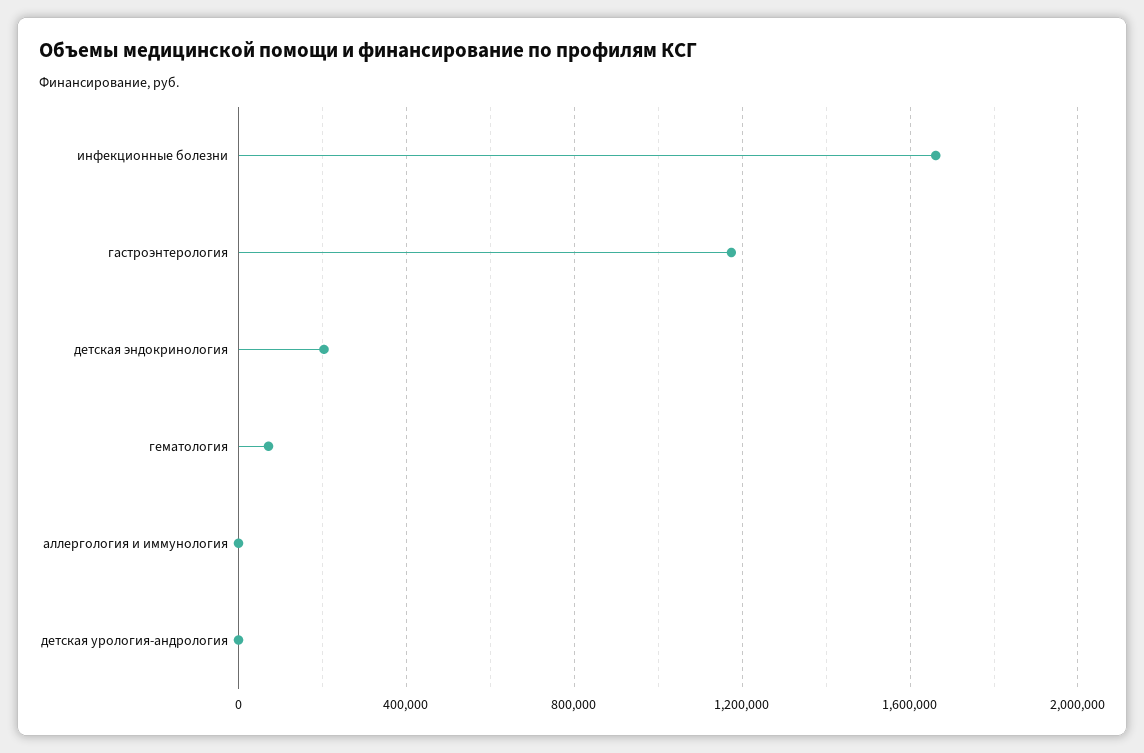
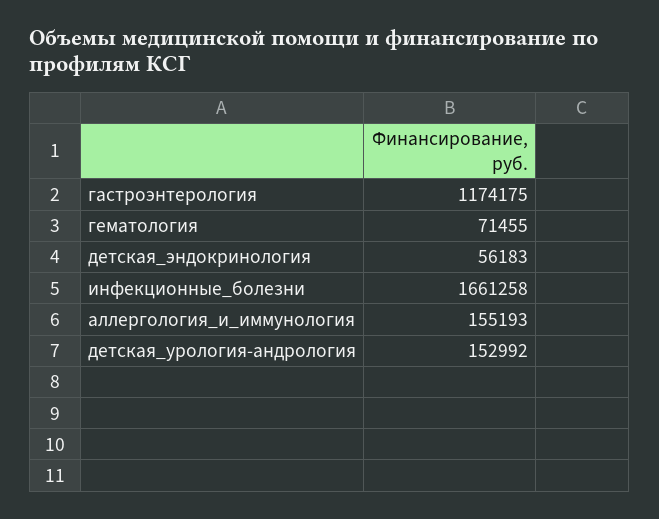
детская эндокринология: 200000 -> 56183
аллергология и иммунология: 0 -> 155193
детская урология-андрология: 0 -> 152992

